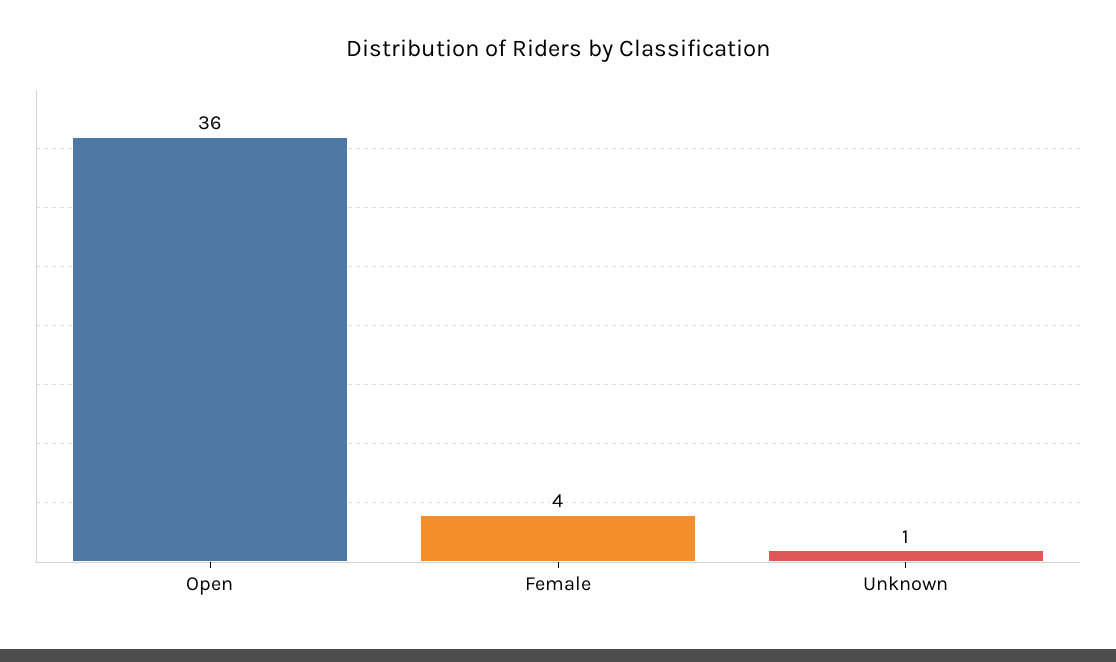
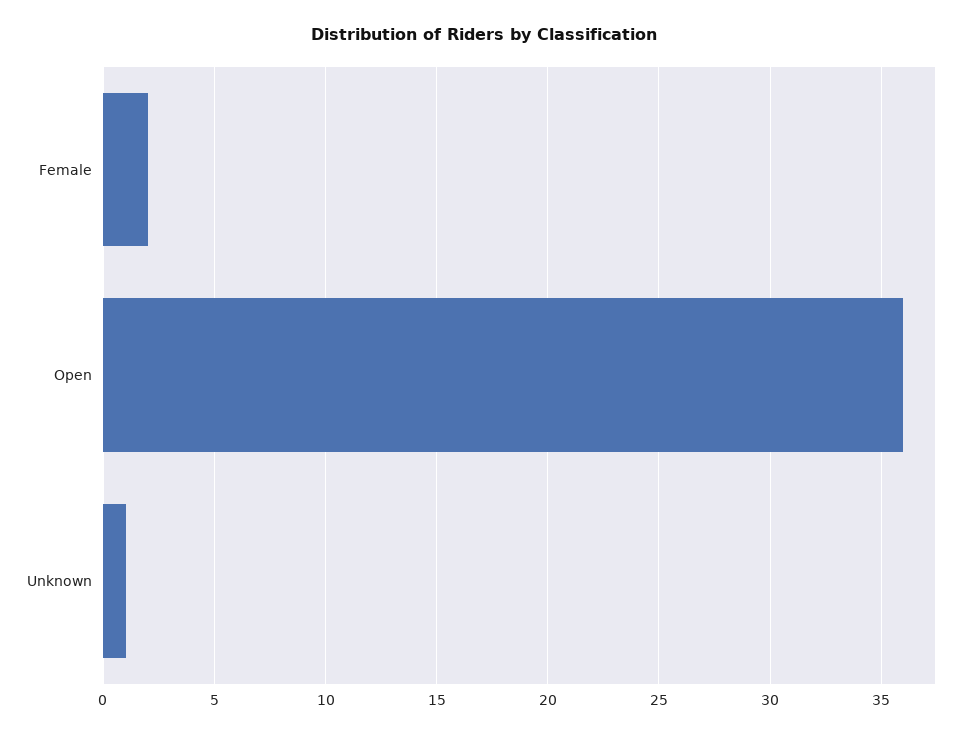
Female: 4 -> 2

